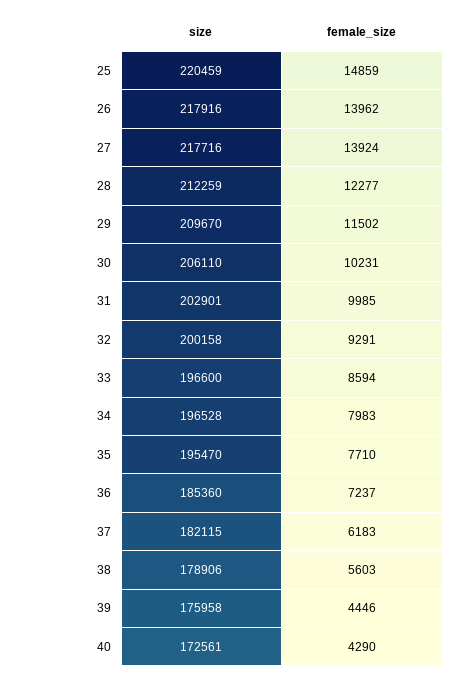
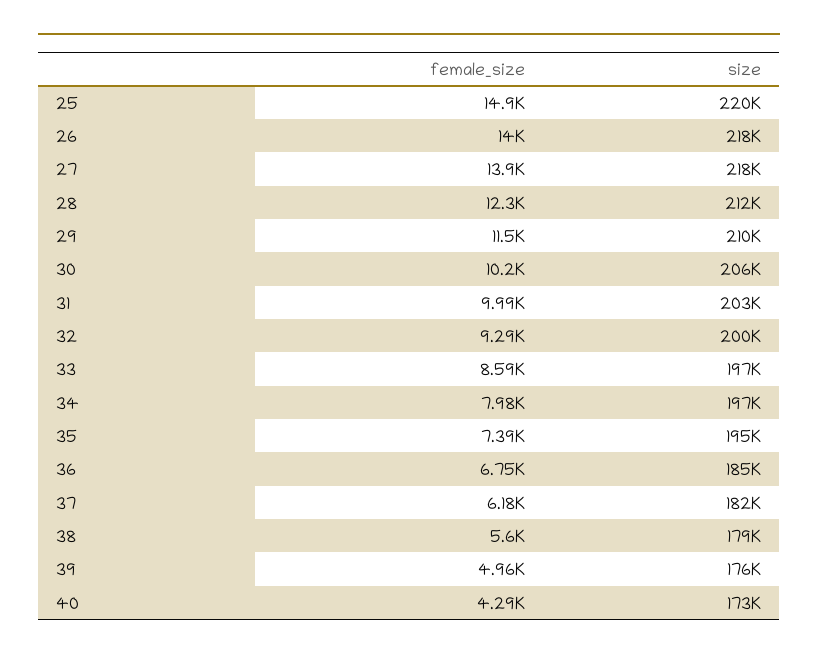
female_size, 35: 7710 -> 7390
female_size, 36: 7237 -> 6750
female_size, 39: 4446 -> 4960

